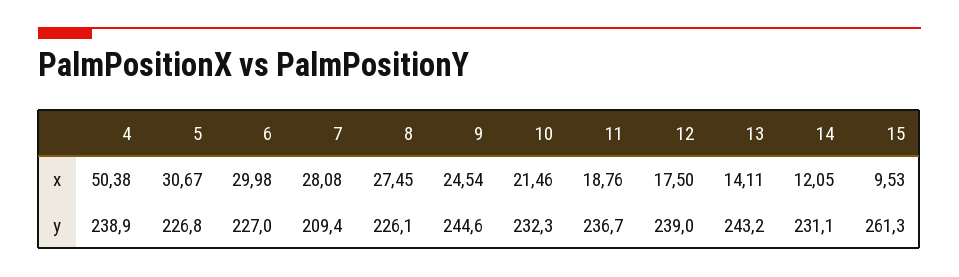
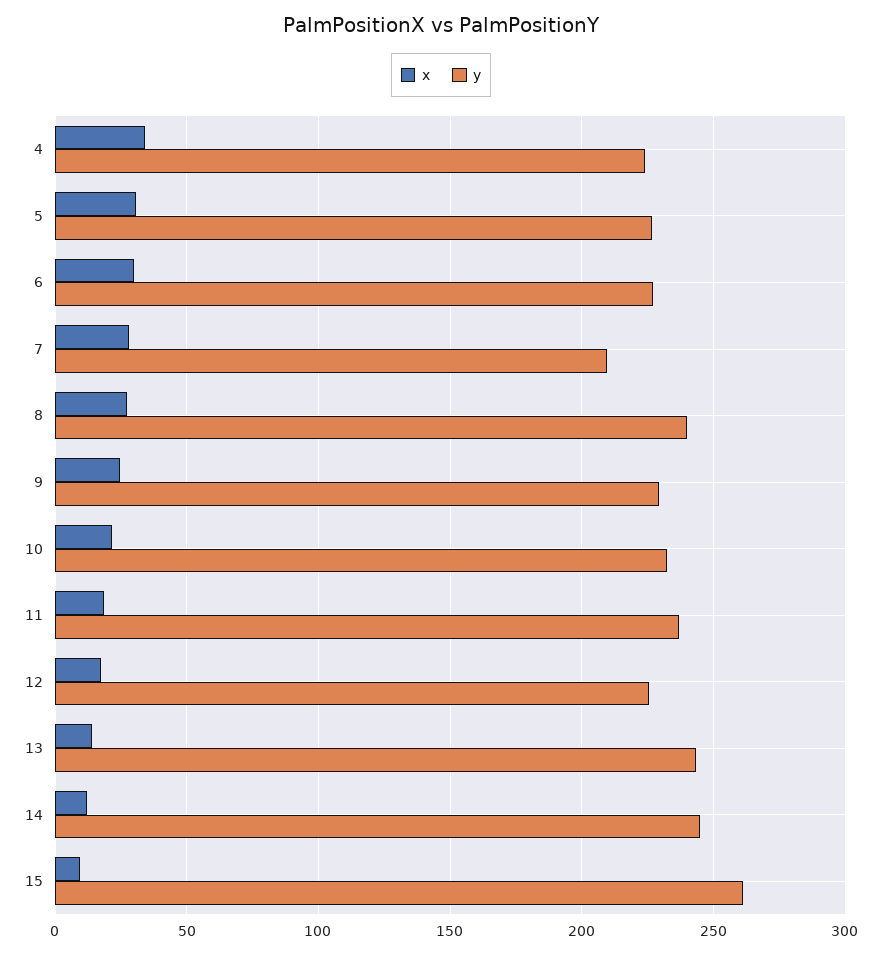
x, 4: 50.38 -> 35
y, 4: 238.9 -> 225
y, 8: 226.1 -> 240
y, 9: 244.6 -> 230
y, 12: 239 -> 225
y, 14: 231.1 -> 245

